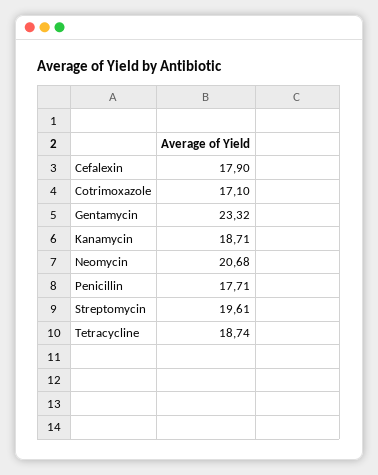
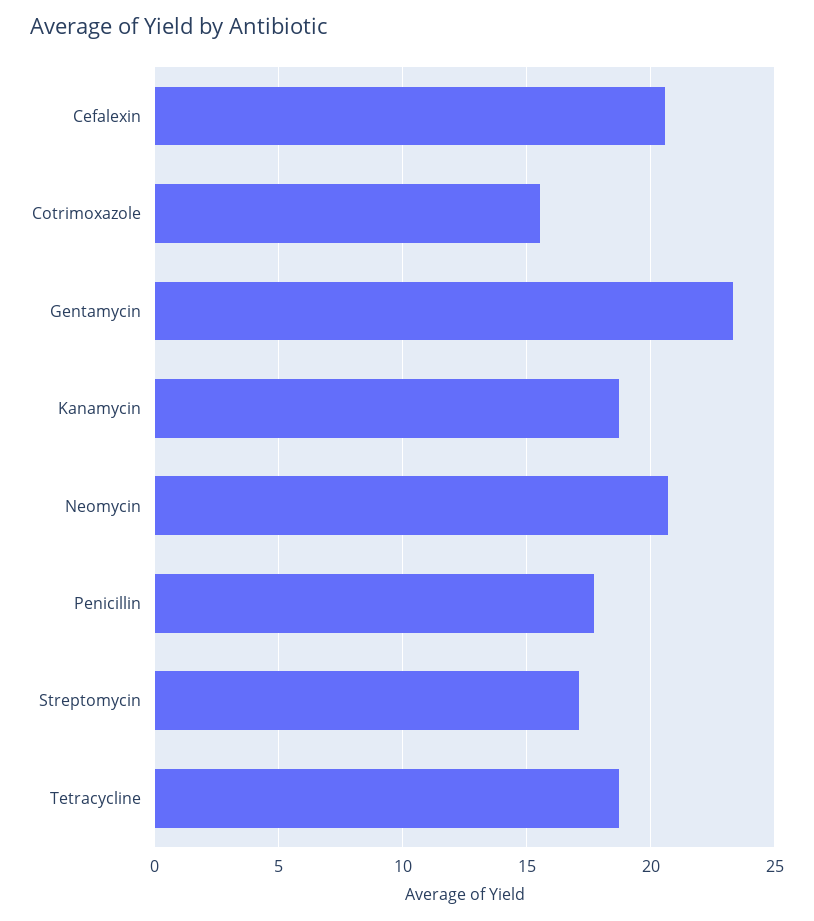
Cefalexin: 17.9 -> 20.5
Cotrimoxazole: 17.1 -> 15.5
Streptomycin: 19.61 -> 17

